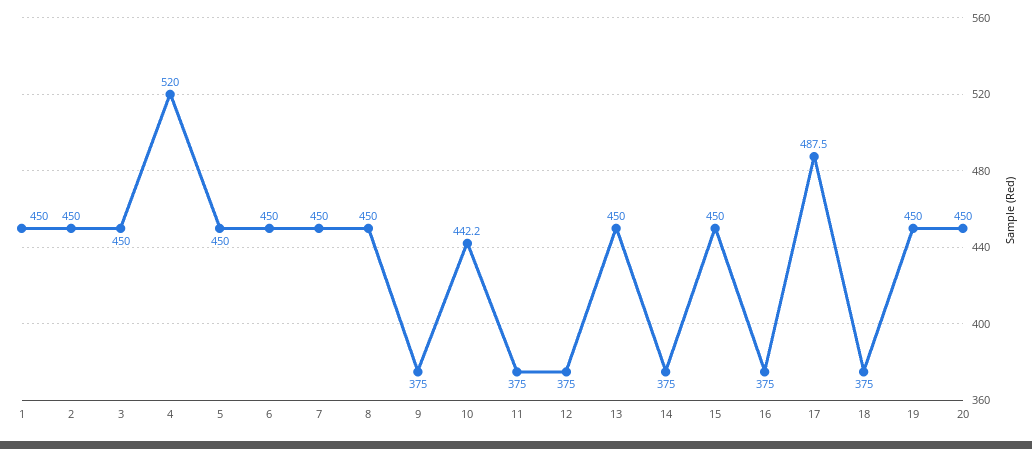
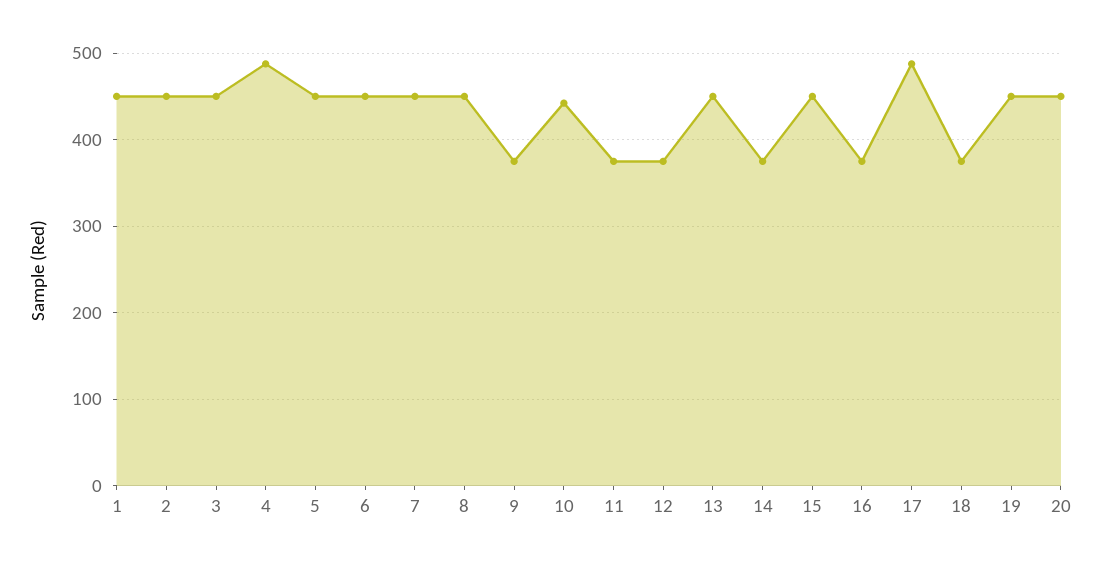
4: 520 -> 490

